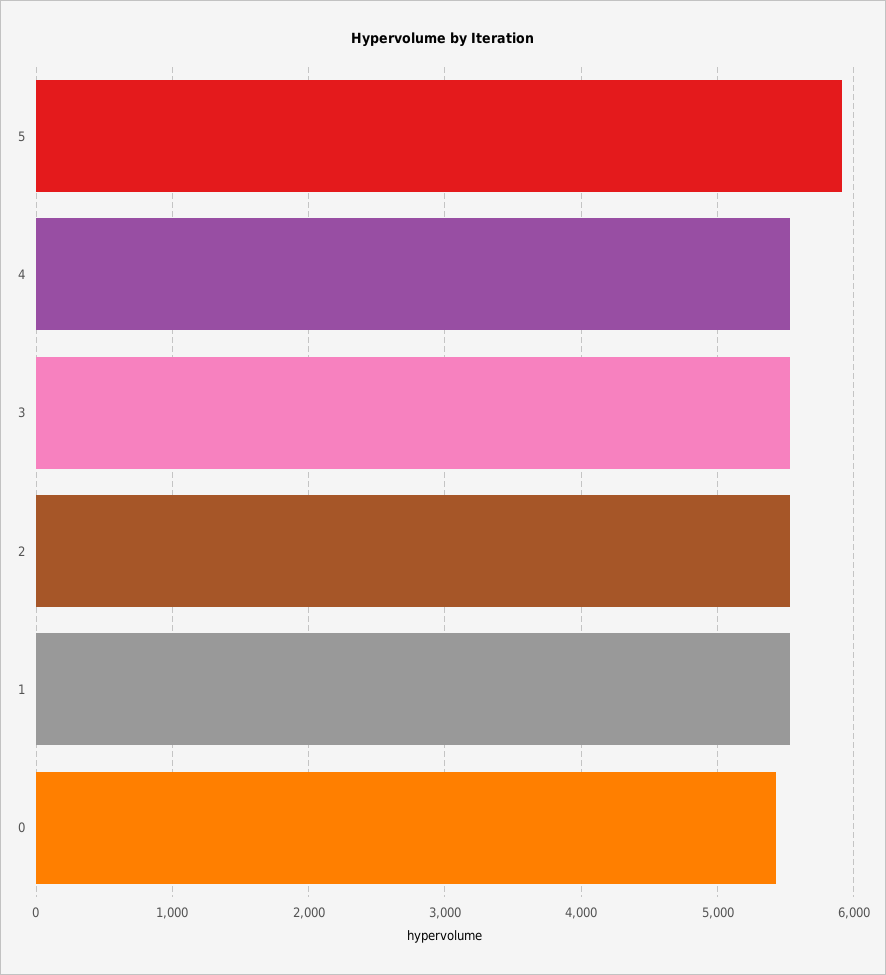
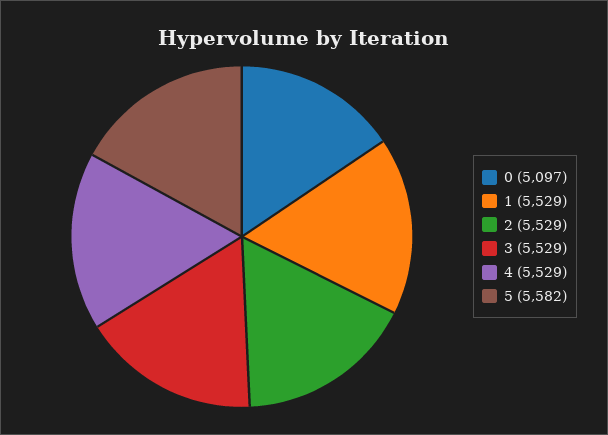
5: 5900 -> 5582
0: 5400 -> 5097

